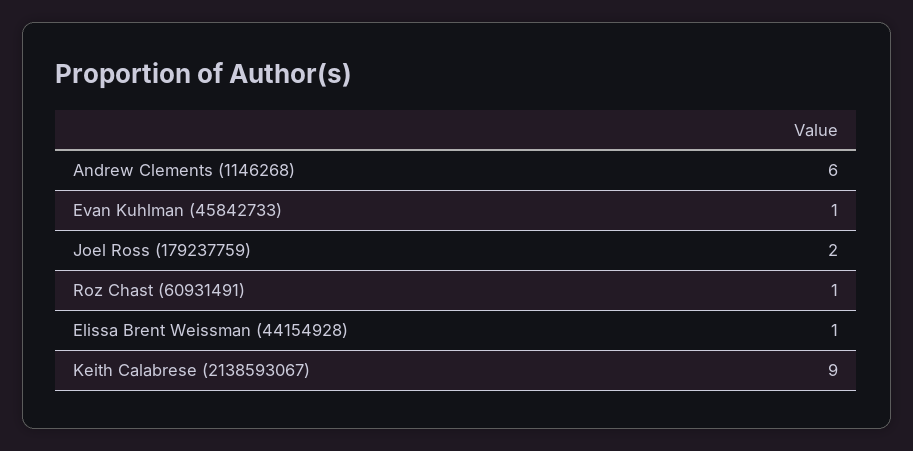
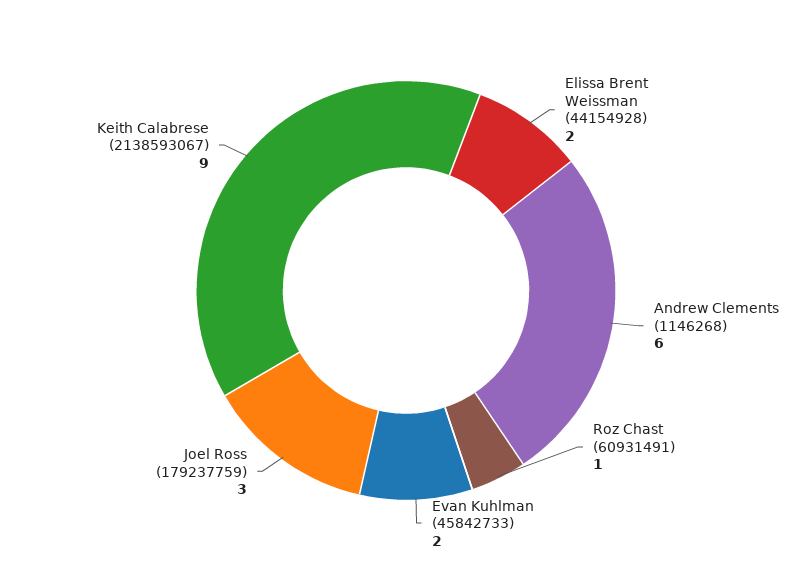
Evan Kuhlman (45842733): 1 -> 2
Joel Ross (179237759): 2 -> 3
Elissa Brent Weissman (44154928): 1 -> 2

